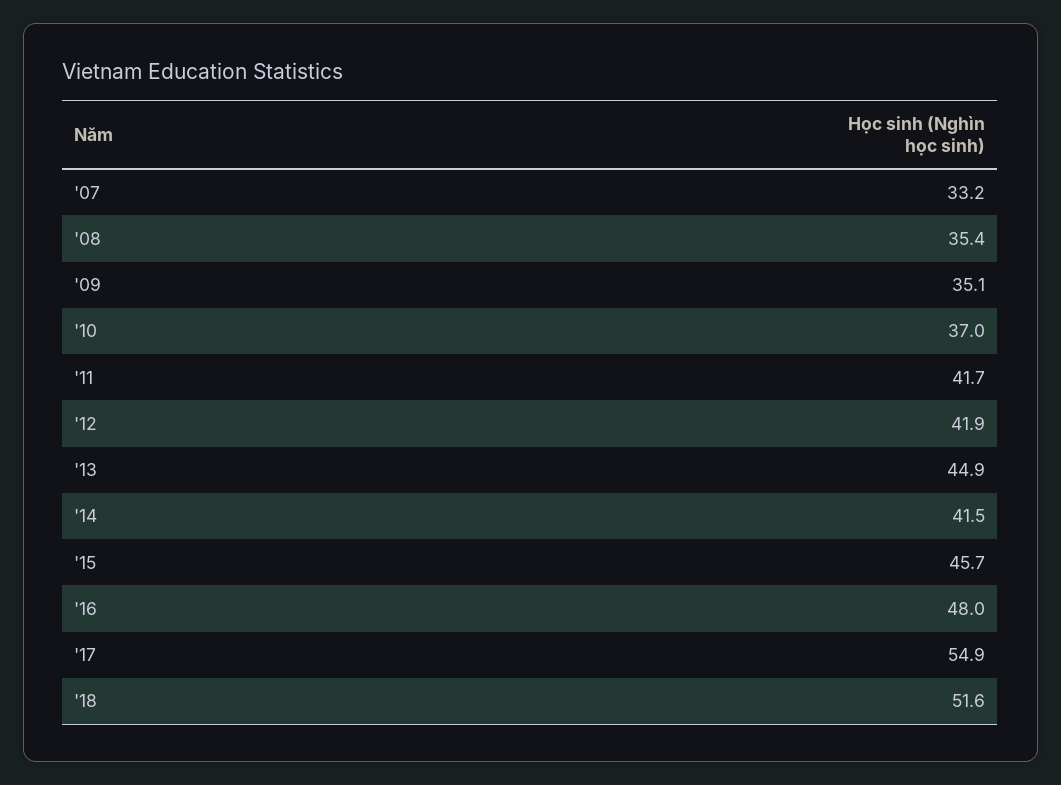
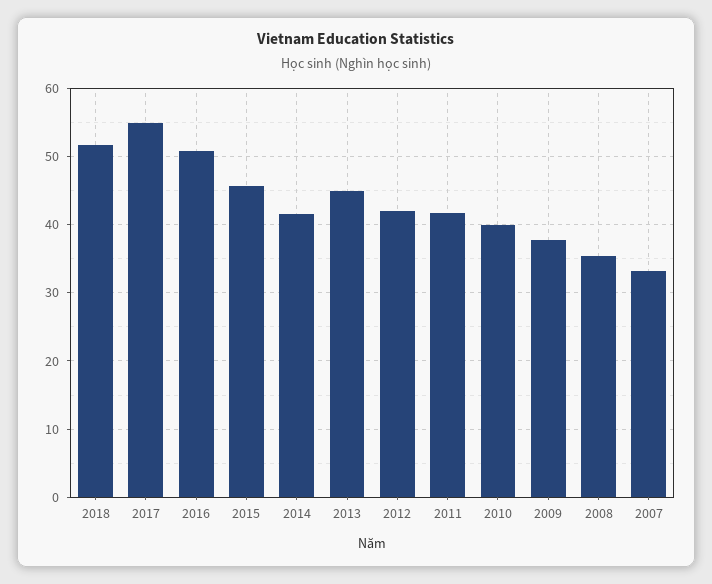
'09: 35.1 -> 38
'10: 37 -> 40
'16: 48 -> 51

